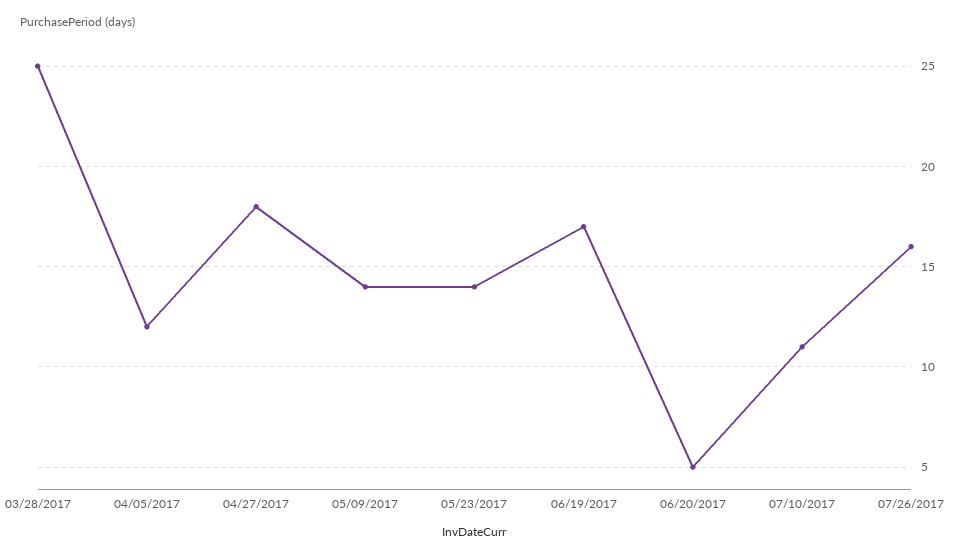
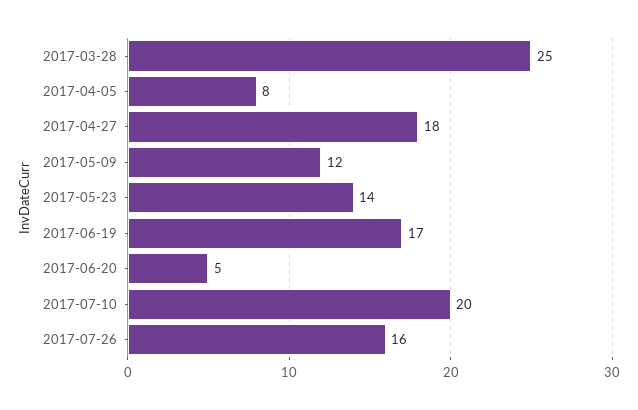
04/05/2017: 12 -> 8
05/09/2017: 14 -> 12
07/10/2017: 11 -> 20

